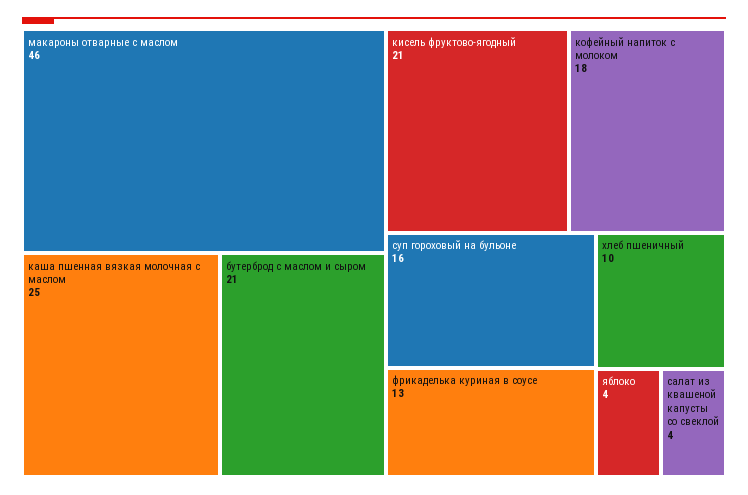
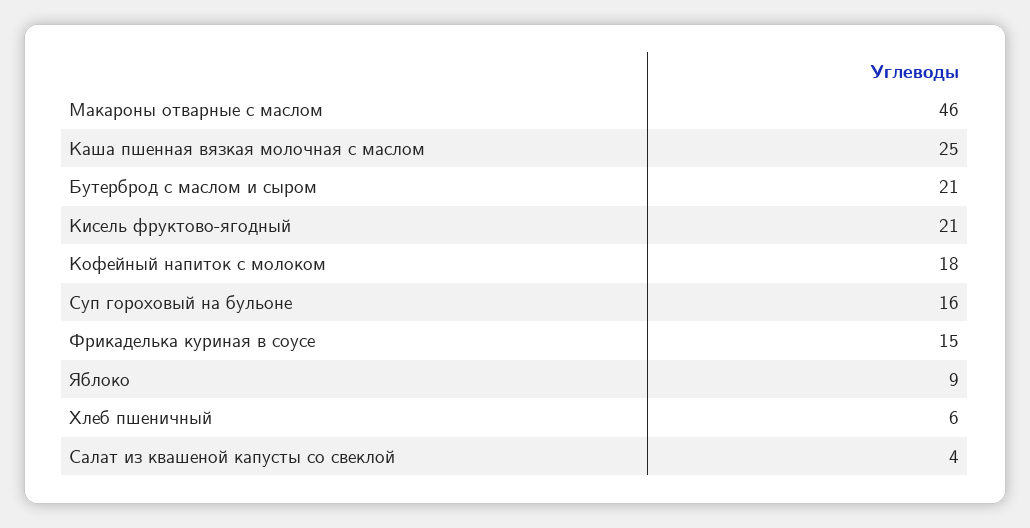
фрикаделька куриная в соусе: 13 -> 15
хлеб пшеничный: 10 -> 6
яблоко: 4 -> 9

